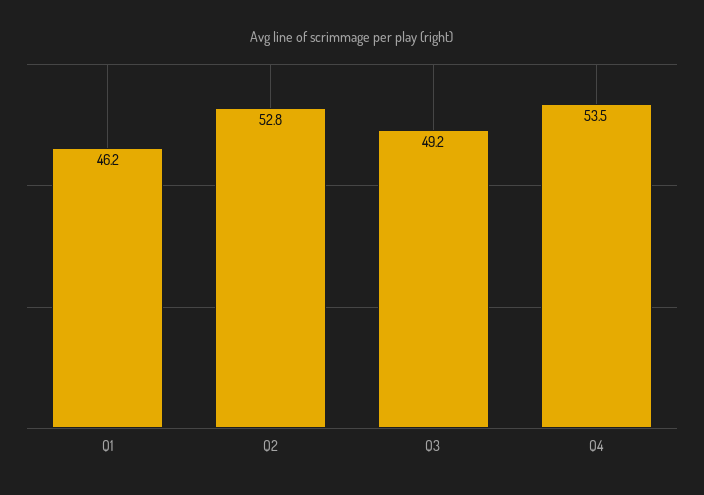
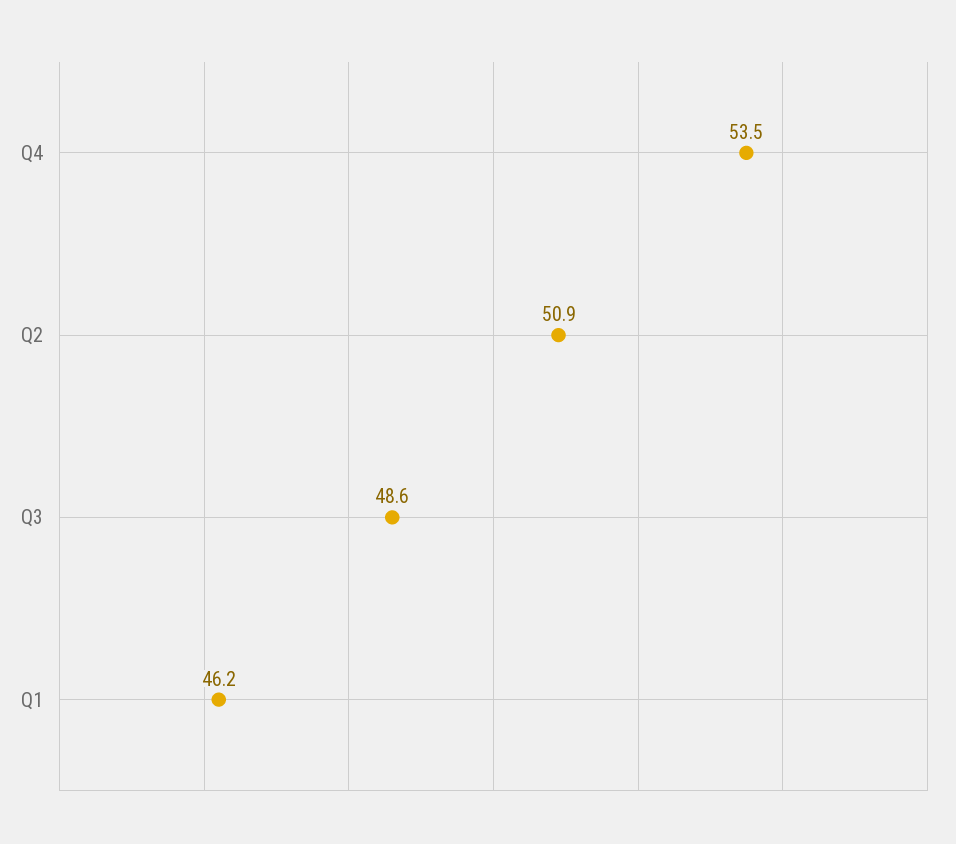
Q2: 52.8 -> 50.9
Q3: 49.2 -> 48.6

